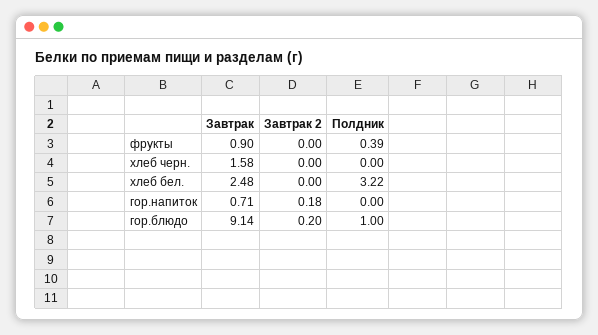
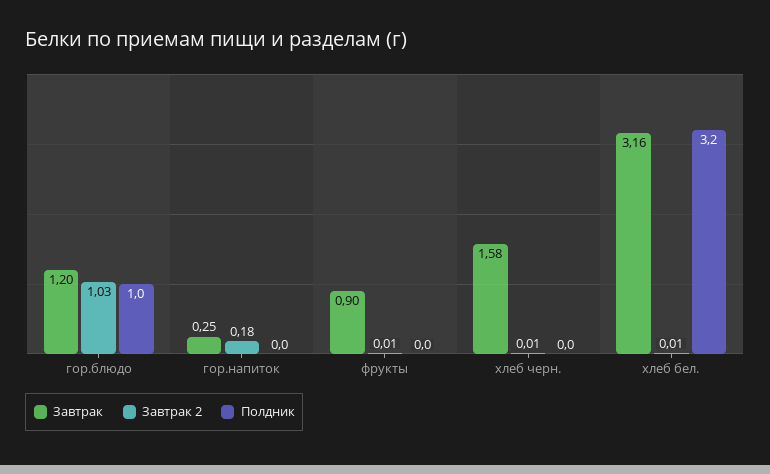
Завтрак 2, фрукты: 0 -> 0.01
Полдник, фрукты: 0.39 -> 0
Завтрак 2, хлеб черн.: 0 -> 0.01
Завтрак, хлеб бел.: 2.48 -> 3.16
Завтрак 2, хлеб бел.: 0 -> 0.01
Завтрак, гор.напиток: 0.71 -> 0.25
Завтрак, гор.блюдо: 9.14 -> 1.2
Завтрак 2, гор.блюдо: 0.2 -> 1.03

